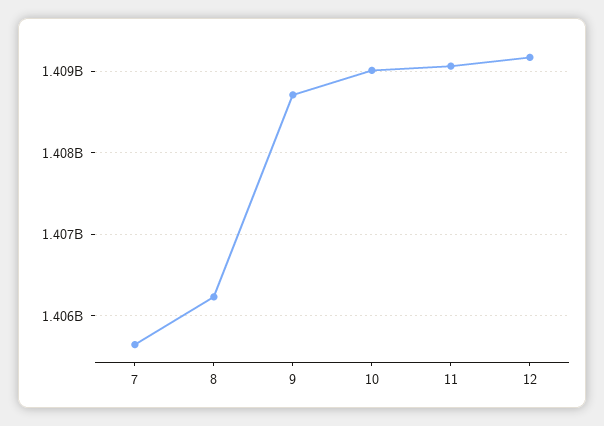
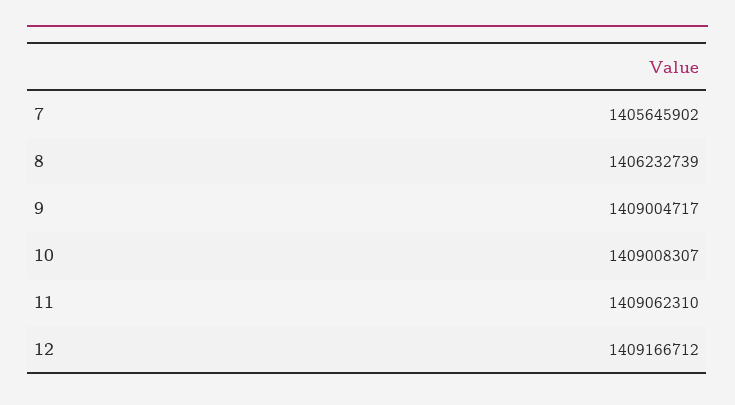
9: 1408700000 -> 1409004717

